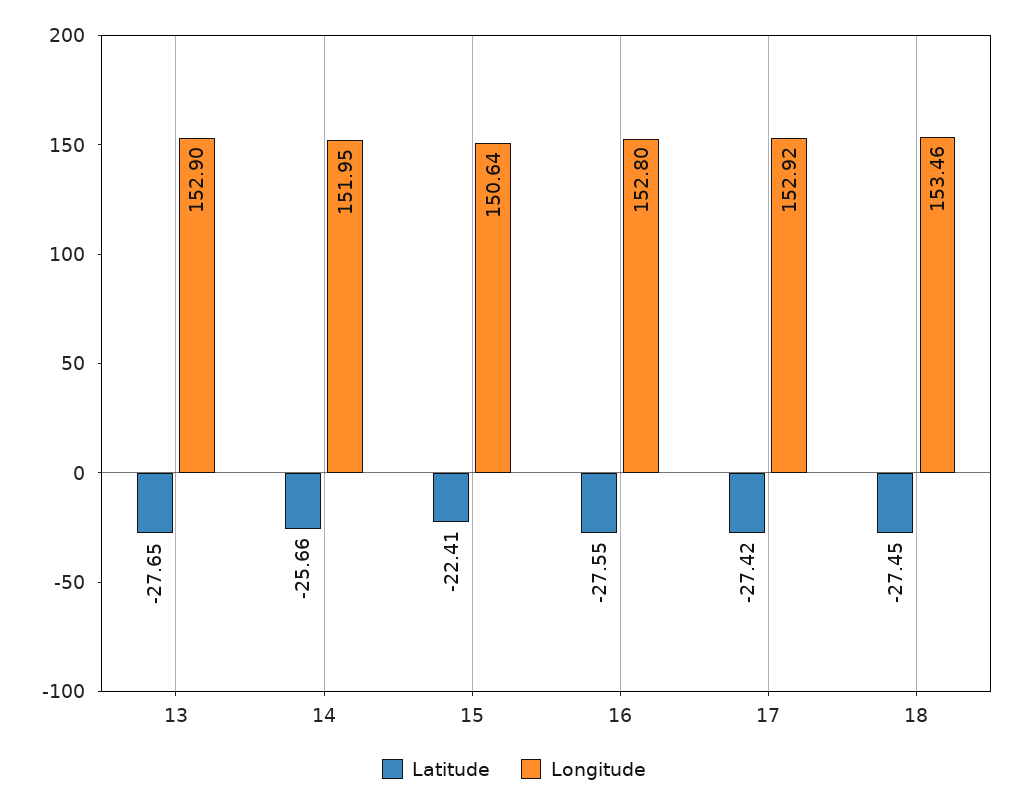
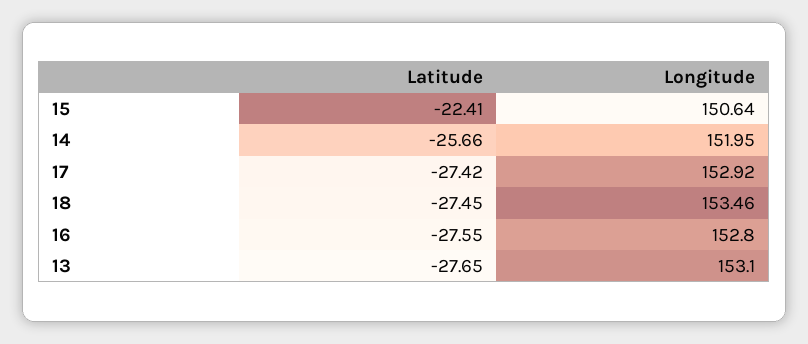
Longitude, 13: 152.9 -> 153.1

